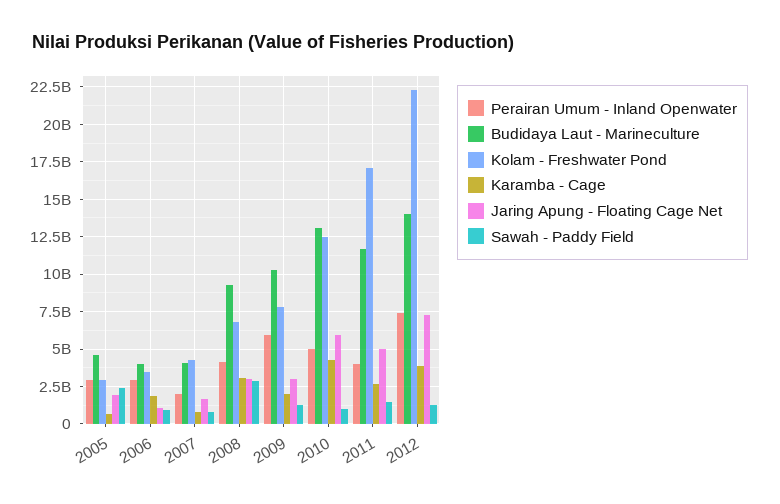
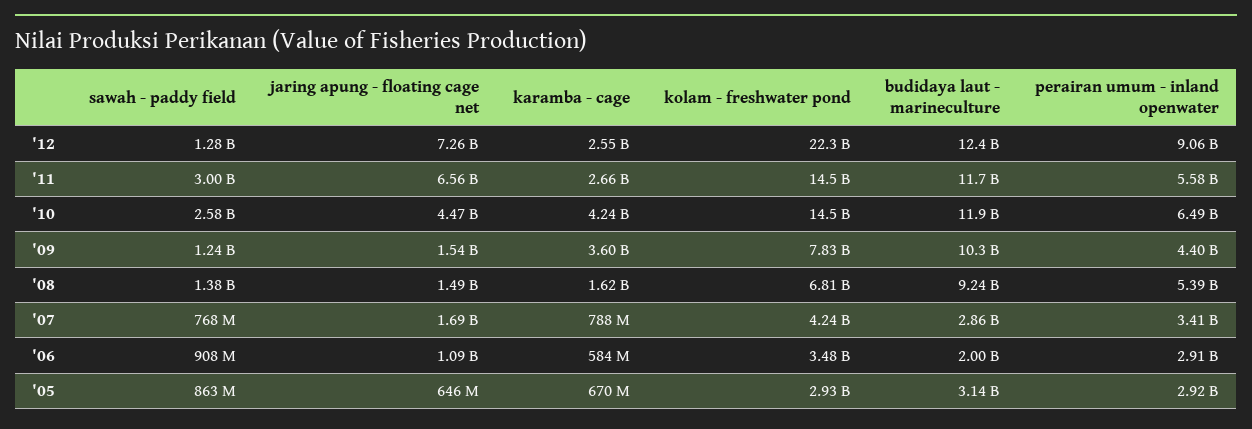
Budidaya Laut - Marineculture, 2005: 4500000000 -> 3140000000
Jaring Apung - Floating Cage Net, 2005: 2000000000 -> 646000000
Sawah - Paddy Field, 2005: 2500000000 -> 863000000
Budidaya Laut - Marineculture, 2006: 4000000000 -> 2000000000
Karamba - Cage, 2006: 2000000000 -> 584000000
Perairan Umum - Inland Openwater, 2007: 2000000000 -> 3410000000
Budidaya Laut - Marineculture, 2007: 4000000000 -> 2860000000
Perairan Umum - Inland Openwater, 2008: 4000000000 -> 5390000000
Karamba - Cage, 2008: 3000000000 -> 1620000000
Jaring Apung - Floating Cage Net, 2008: 3000000000 -> 1490000000
Sawah - Paddy Field, 2008: 3000000000 -> 1380000000
Perairan Umum - Inland Openwater, 2009: 6000000000 -> 4400000000
Karamba - Cage, 2009: 2000000000 -> 3600000000
Jaring Apung - Floating Cage Net, 2009: 3000000000 -> 1540000000
Perairan Umum - Inland Openwater, 2010: 5000000000 -> 6490000000
Budidaya Laut - Marineculture, 2010: 13000000000 -> 11900000000
Kolam - Freshwater Pond, 2010: 12500000000 -> 14500000000
Jaring Apung - Floating Cage Net, 2010: 6000000000 -> 4470000000
Sawah - Paddy Field, 2010: 1000000000 -> 2580000000
Perairan Umum - Inland Openwater, 2011: 4000000000 -> 5580000000
Kolam - Freshwater Pond, 2011: 17000000000 -> 14500000000
Jaring Apung - Floating Cage Net, 2011: 5000000000 -> 6560000000
Sawah - Paddy Field, 2011: 1500000000 -> 3000000000
Perairan Umum - Inland Openwater, 2012: 7500000000 -> 9060000000
Budidaya Laut - Marineculture, 2012: 14000000000 -> 12400000000
Karamba - Cage, 2012: 4000000000 -> 2550000000

